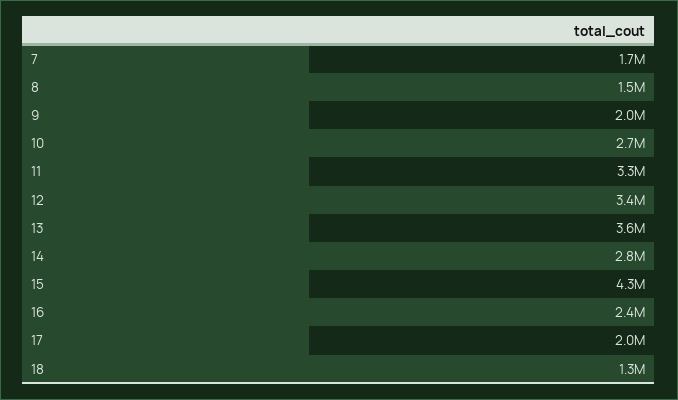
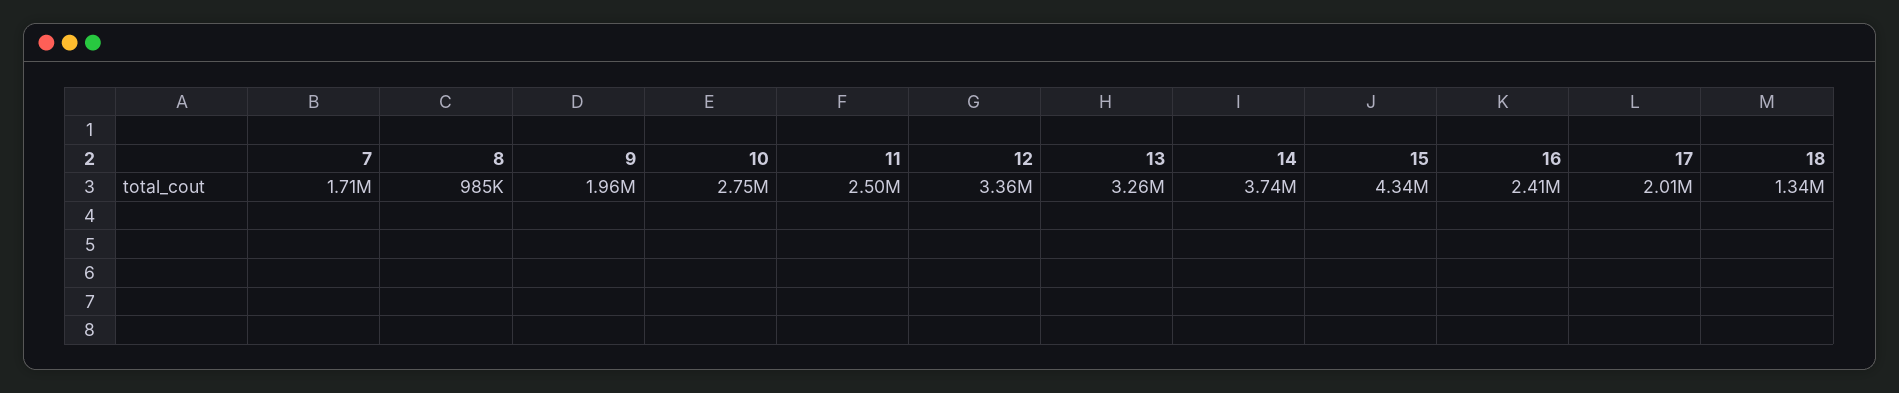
8: 1500000 -> 985000
11: 3300000 -> 2500000
13: 3600000 -> 3260000
14: 2800000 -> 3740000

